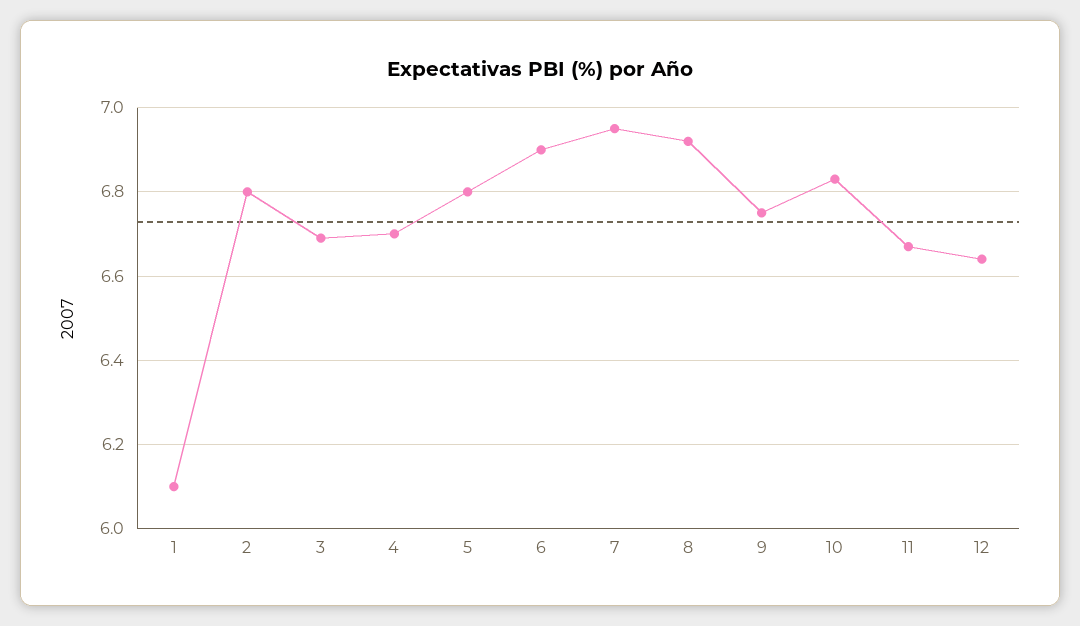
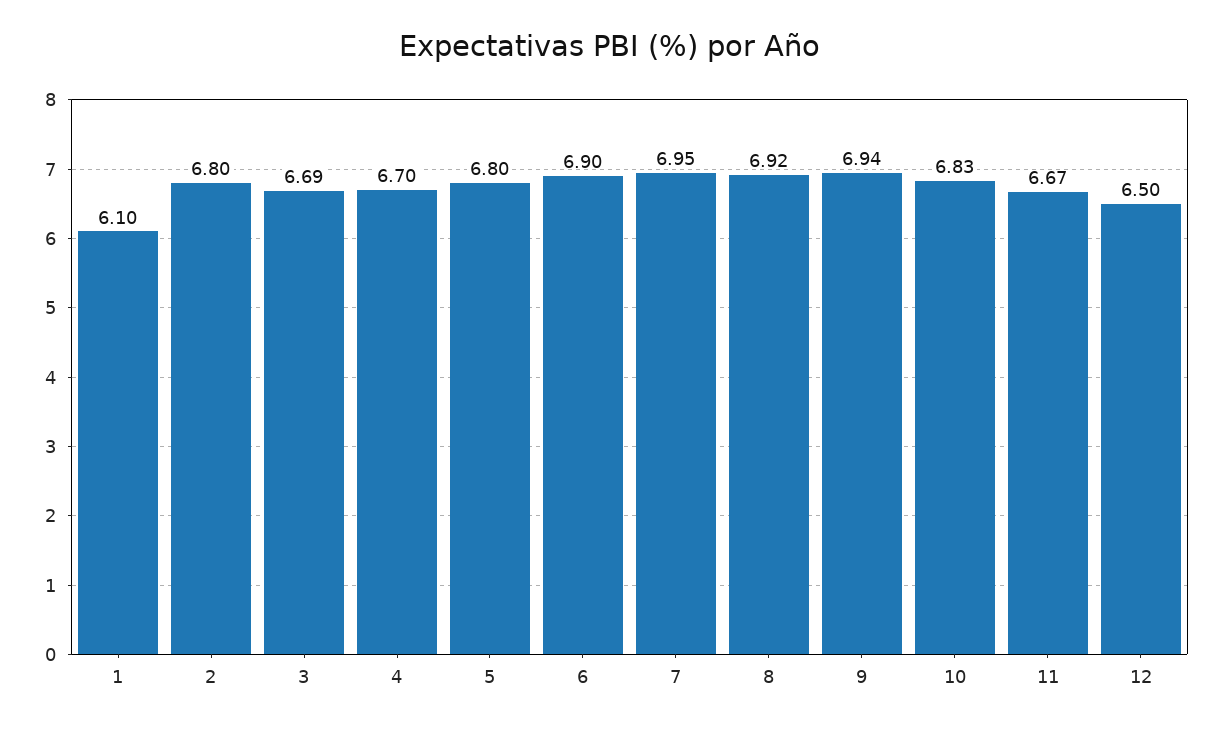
9: 6.75 -> 6.94
12: 6.65 -> 6.5

